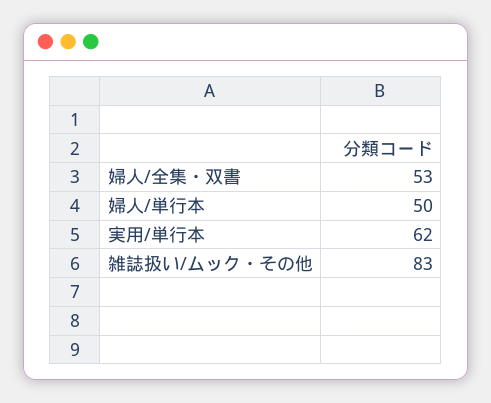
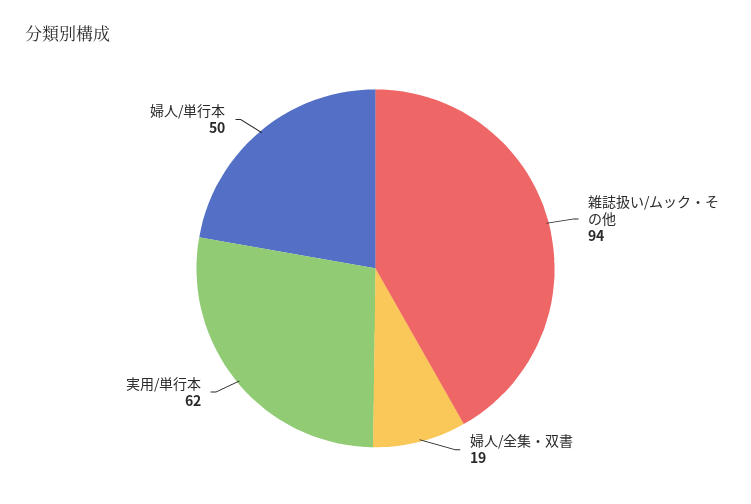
婦人/全集・双書: 53 -> 19
雑誌扱い/ムック・その他: 83 -> 94

